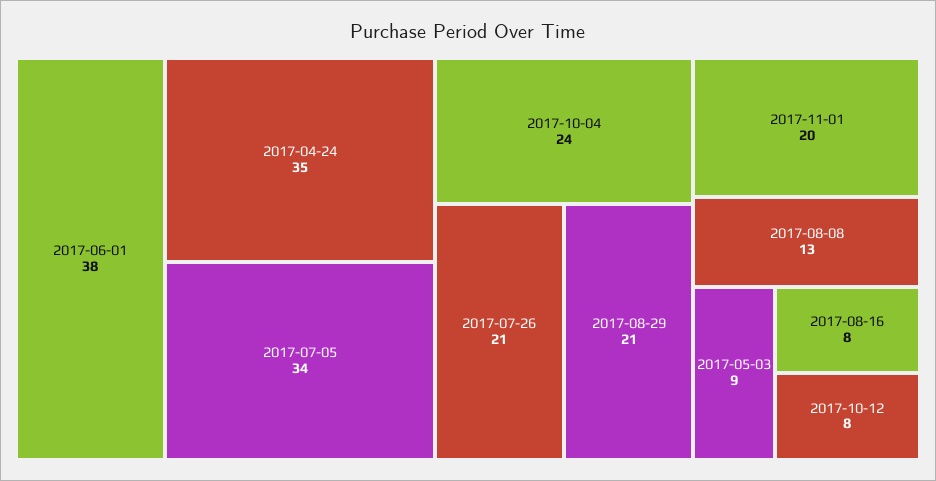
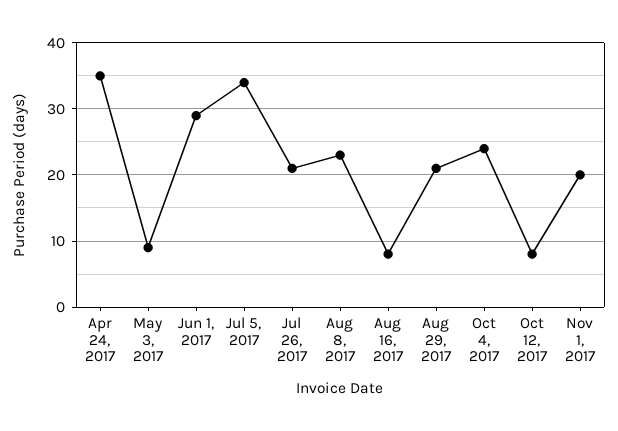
2017-06-01: 38 -> 29
2017-08-08: 13 -> 23

